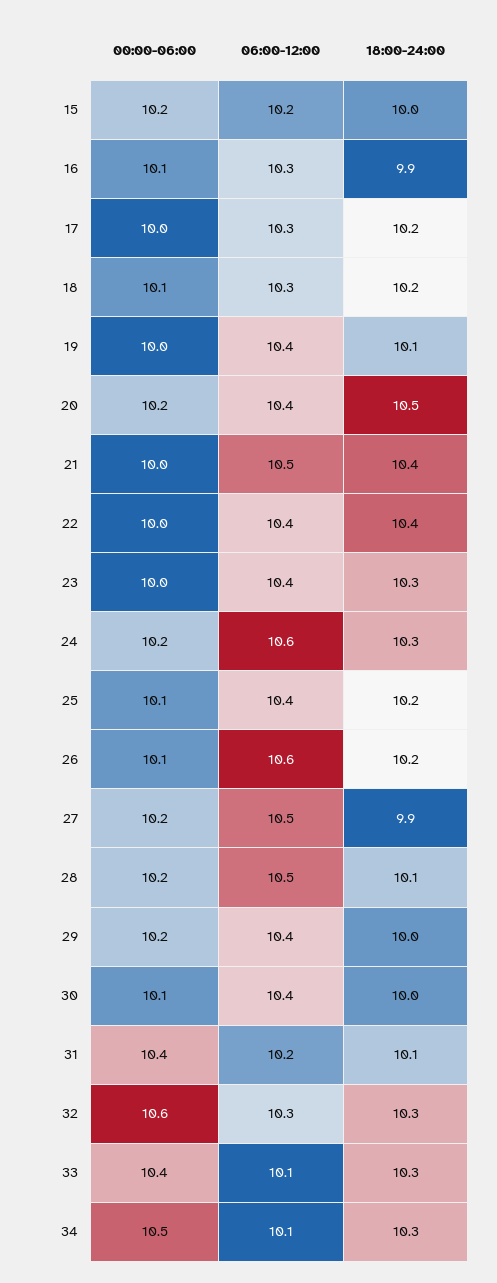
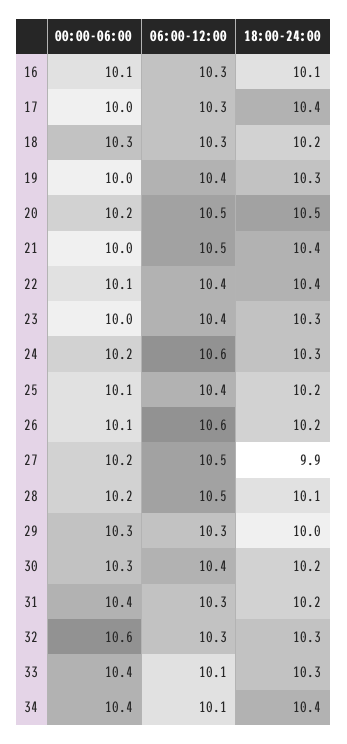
00:00-06:00, 15: 10.2 -> none
06:00-12:00, 15: 10.2 -> none
18:00-24:00, 15: 10 -> none
18:00-24:00, 16: 9.9 -> 10.1
18:00-24:00, 17: 10.2 -> 10.4
00:00-06:00, 18: 10.1 -> 10.3
18:00-24:00, 19: 10.1 -> 10.3
06:00-12:00, 20: 10.4 -> 10.5
00:00-06:00, 22: 10 -> 10.1
00:00-06:00, 29: 10.2 -> 10.3
06:00-12:00, 29: 10.4 -> 10.3
00:00-06:00, 30: 10.1 -> 10.3
18:00-24:00, 30: 10 -> 10.2
06:00-12:00, 31: 10.2 -> 10.3
18:00-24:00, 31: 10.1 -> 10.2
00:00-06:00, 34: 10.5 -> 10.4
18:00-24:00, 34: 10.3 -> 10.4

